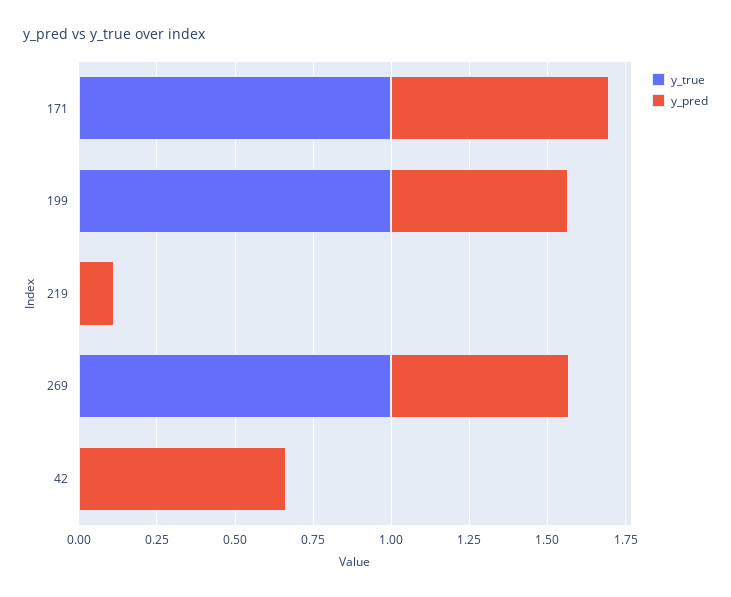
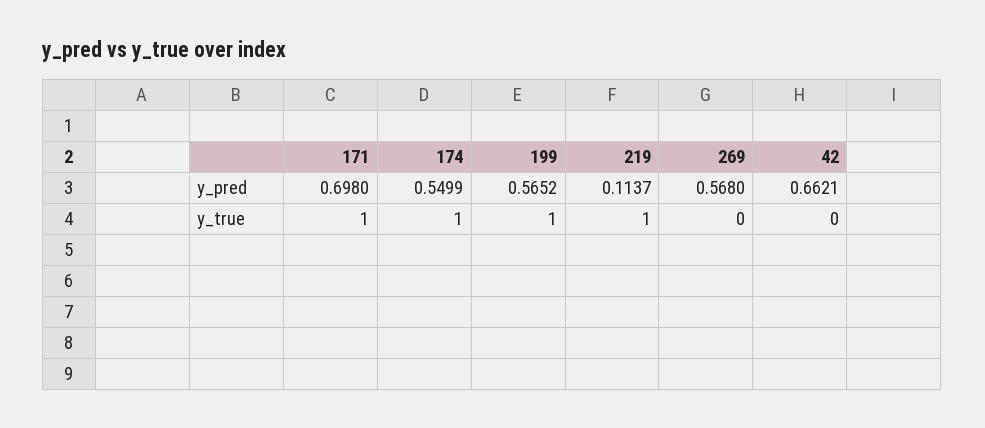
y_true, 219: 0 -> 1
y_true, 269: 1 -> 0
y_pred, 174: none -> 0.5499
y_true, 174: none -> 1

